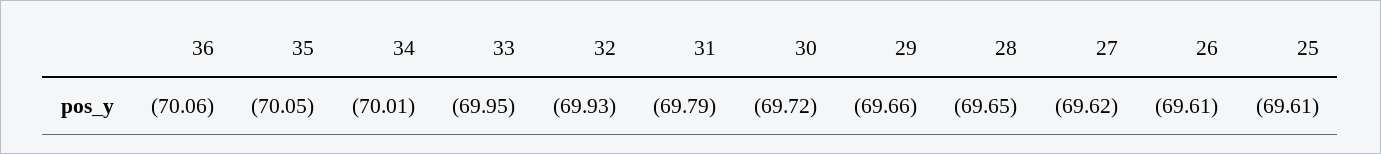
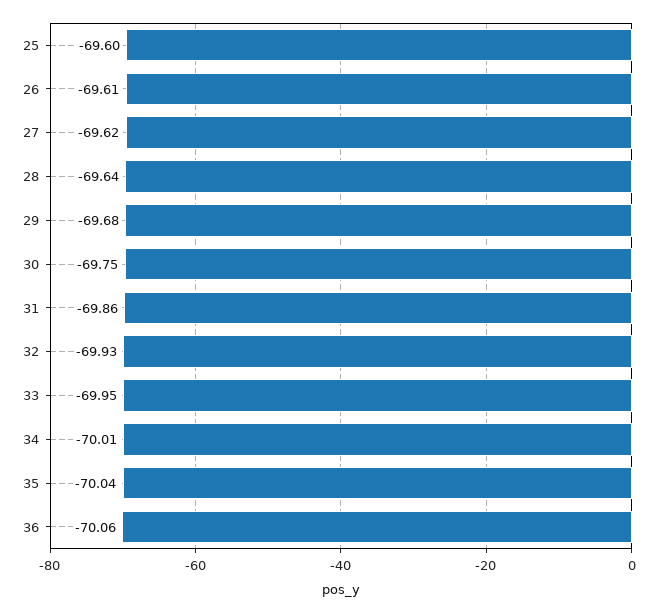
35: -70.05 -> -70.04
31: -69.79 -> -69.86
30: -69.72 -> -69.75
29: -69.66 -> -69.68
28: -69.65 -> -69.64
25: -69.61 -> -69.6

